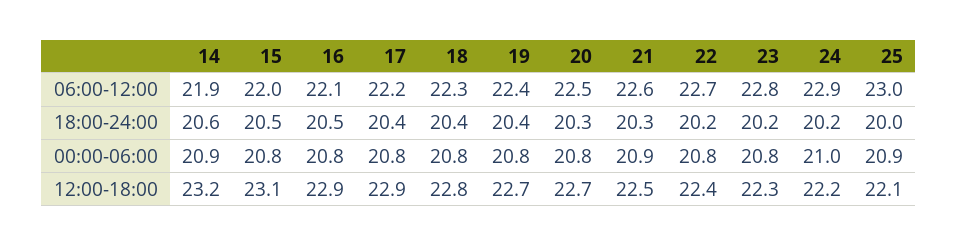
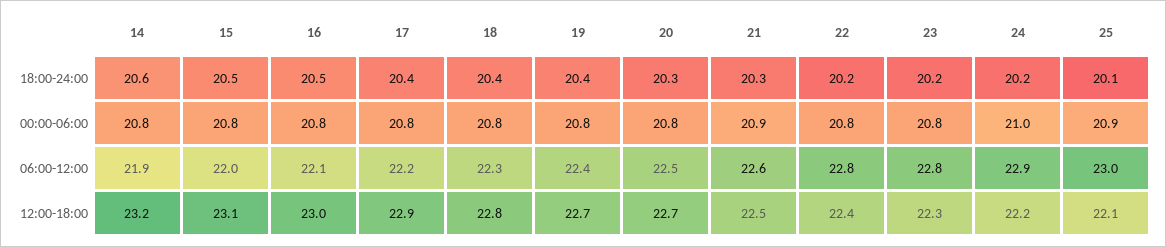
22, 06:00-12:00: 22.7 -> 22.8
25, 18:00-24:00: 20 -> 20.1
14, 00:00-06:00: 20.9 -> 20.8
16, 12:00-18:00: 22.9 -> 23

